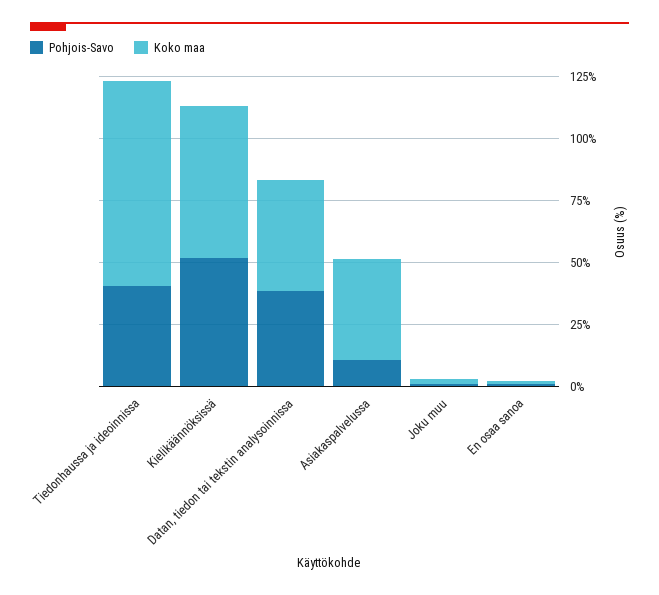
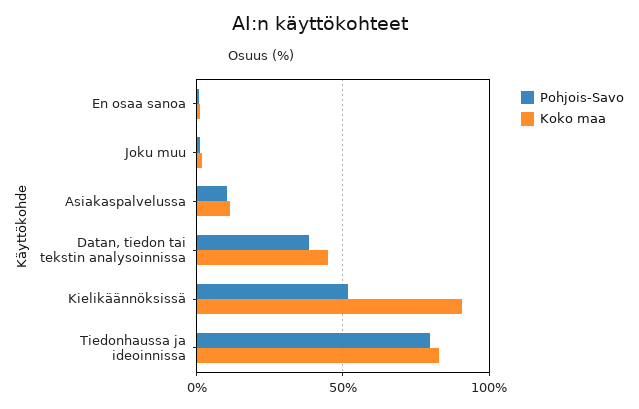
Pohjois-Savo, Tiedonhaussa ja ideoinnissa: 40 -> 80
Koko maa, Kielikäännöksissä: 60 -> 90
Koko maa, Asiakaspalvelussa: 40 -> 10

